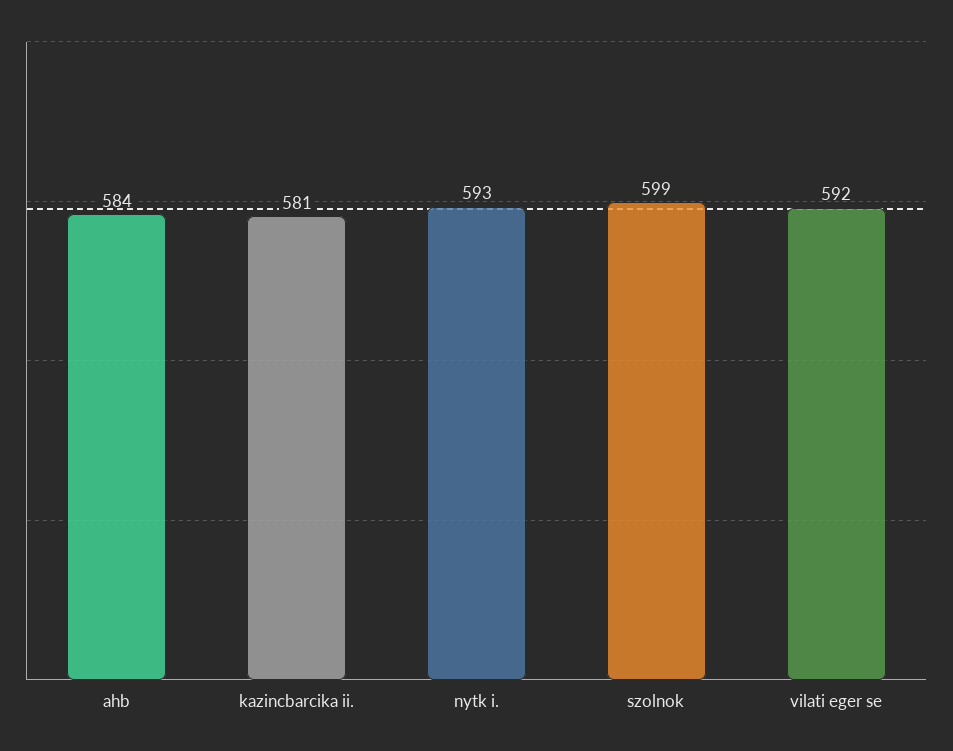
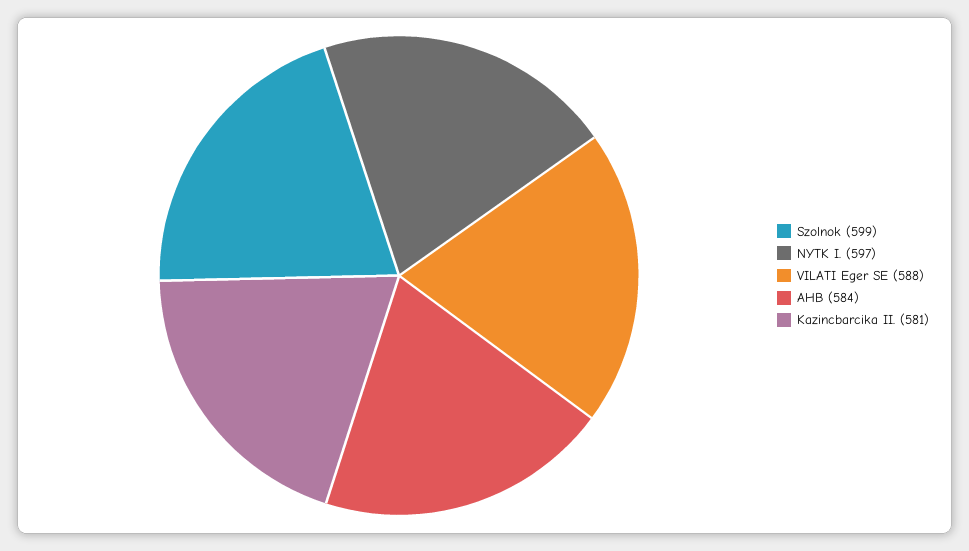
nytk i.: 593 -> 597
vilati eger se: 592 -> 588

